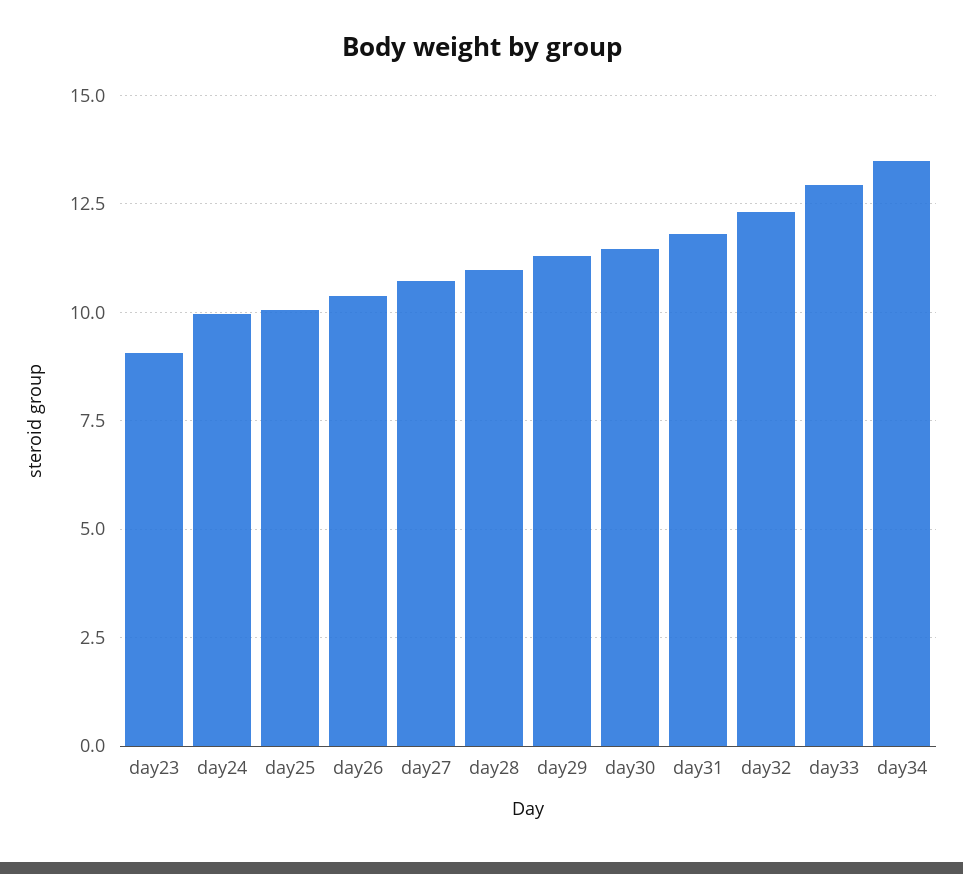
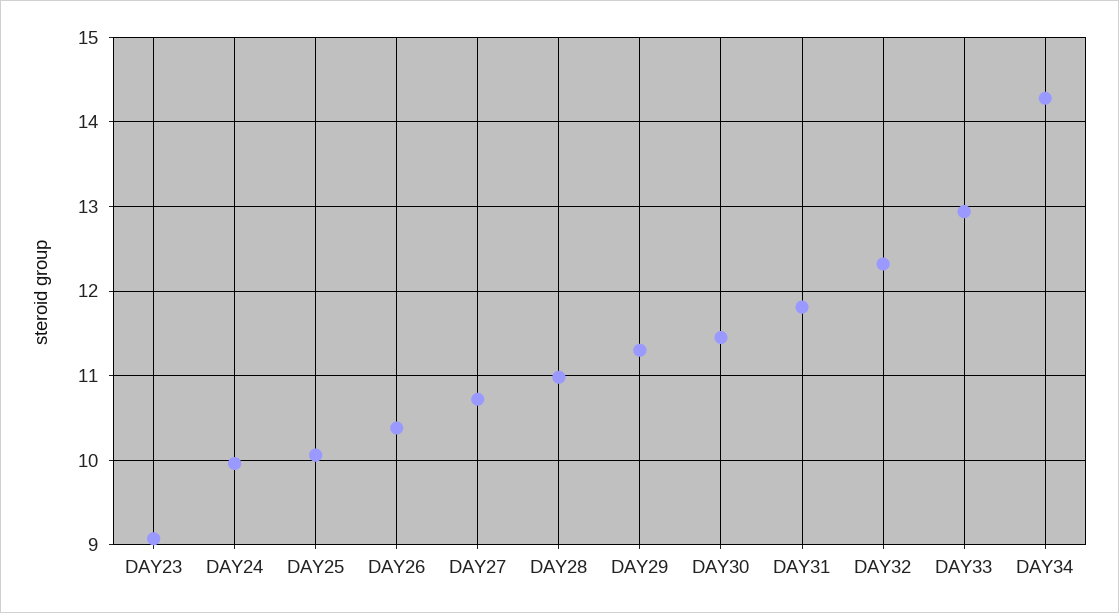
day34: 13.5 -> 14.3

